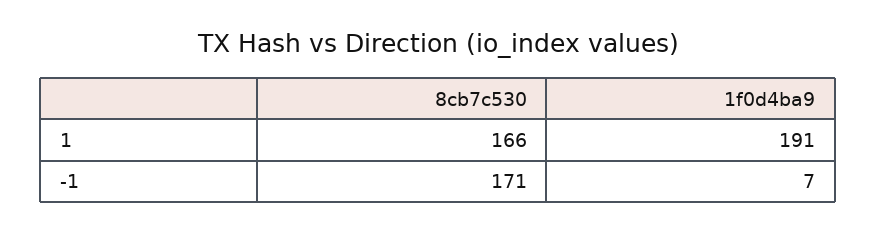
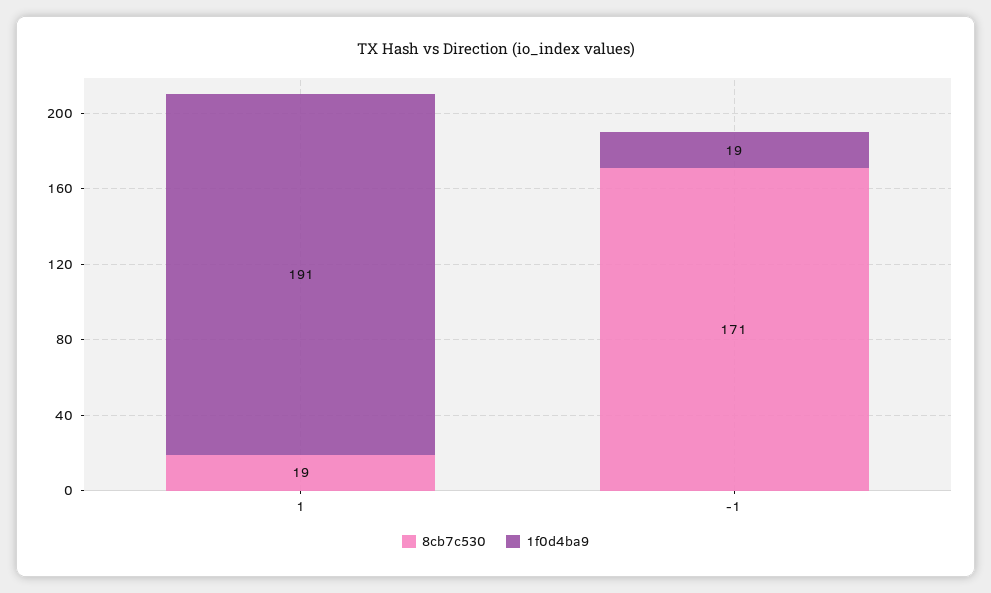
8cb7c530, 1: 166 -> 19
1f0d4ba9, -1: 7 -> 19

